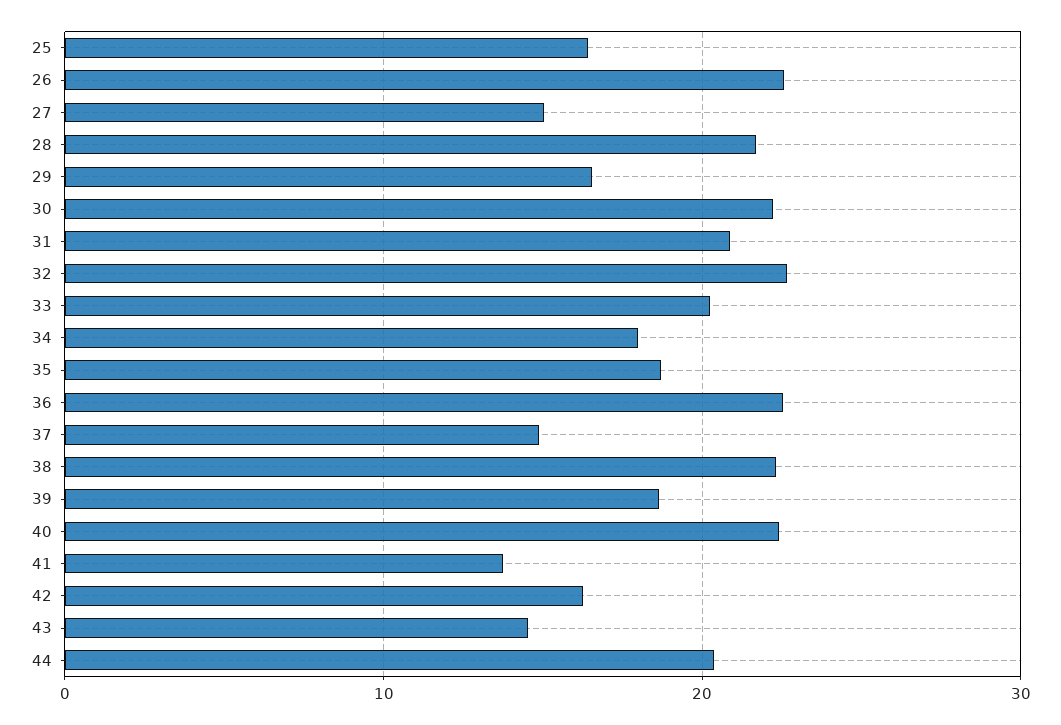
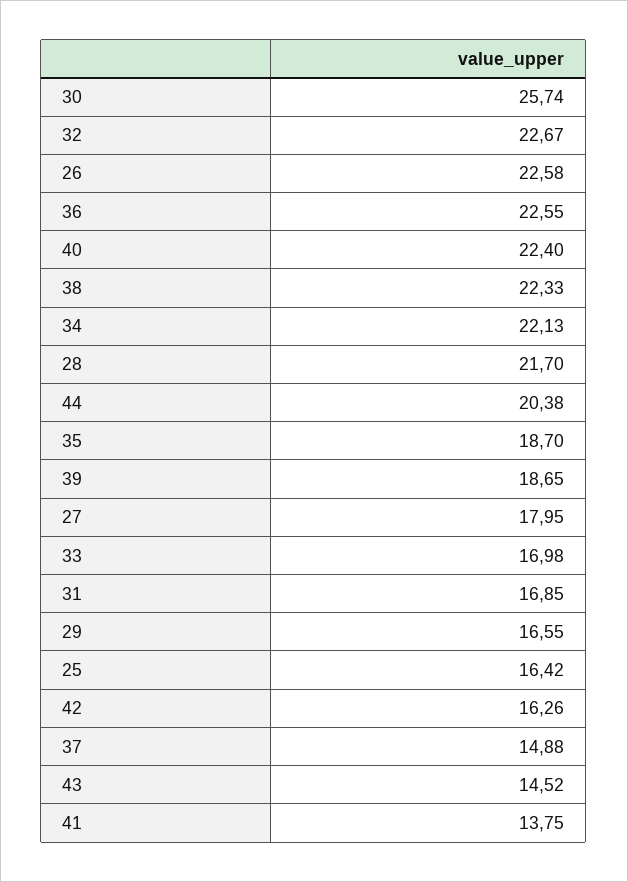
27: 15 -> 17.95
30: 22 -> 25.74
31: 21 -> 16.85
33: 20 -> 16.98
34: 18 -> 22.13

